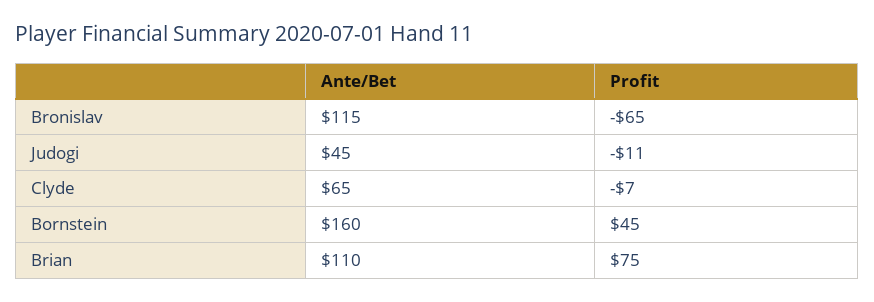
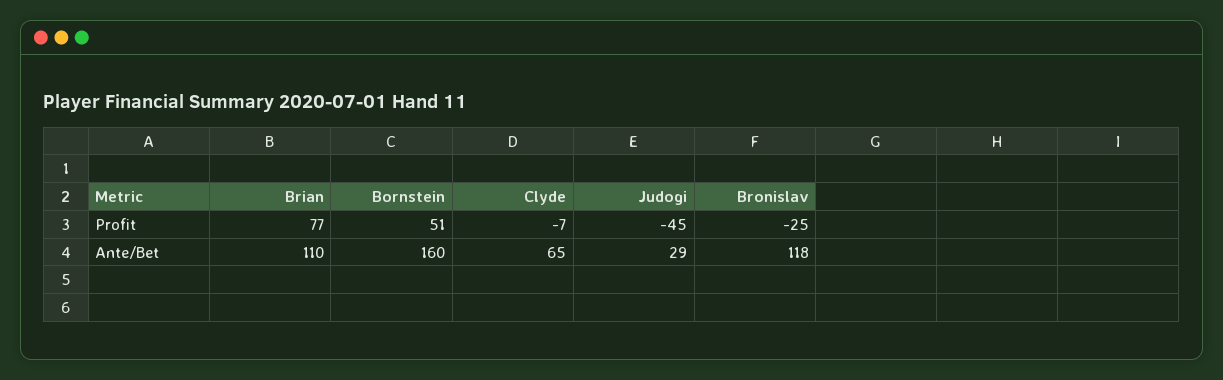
Ante/Bet, Bronislav: 115 -> 118
Profit, Bronislav: -65 -> -25
Ante/Bet, Judogi: 45 -> 29
Profit, Judogi: -11 -> -45
Profit, Bornstein: 45 -> 51
Profit, Brian: 75 -> 77

